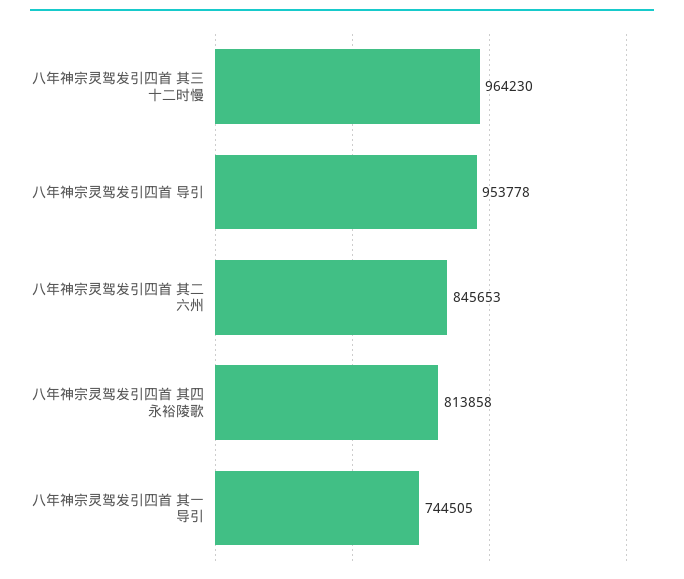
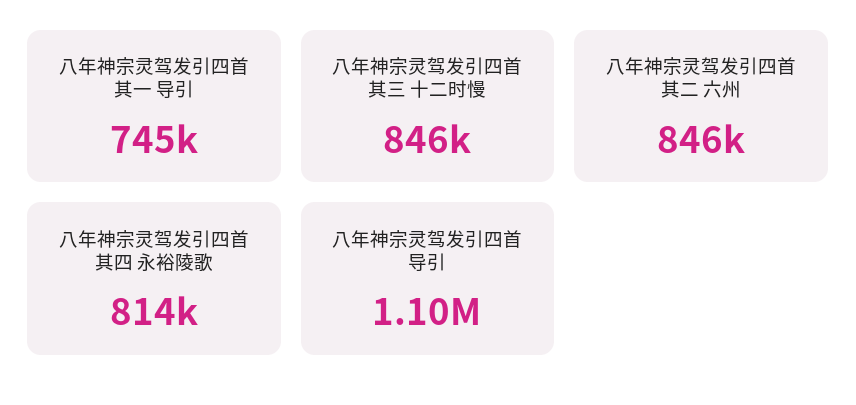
八年神宗灵驾发引四首 其三 十二时慢: 964230 -> 846000
八年神宗灵驾发引四首 导引: 953778 -> 1100000

